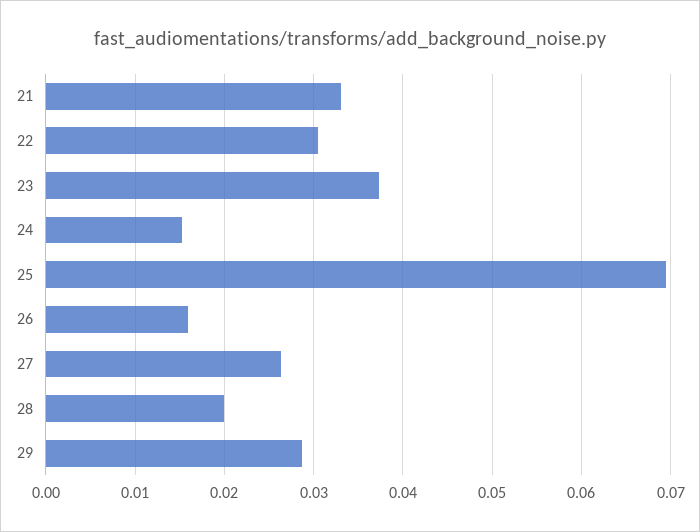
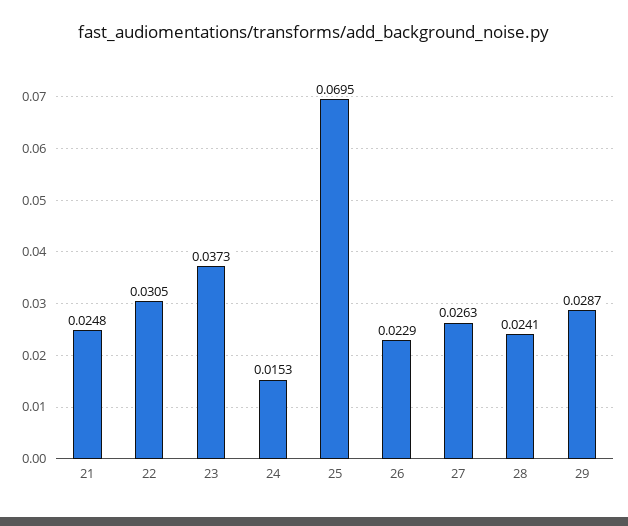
21: 0.033 -> 0.0248
26: 0.016 -> 0.0229
28: 0.02 -> 0.0241

